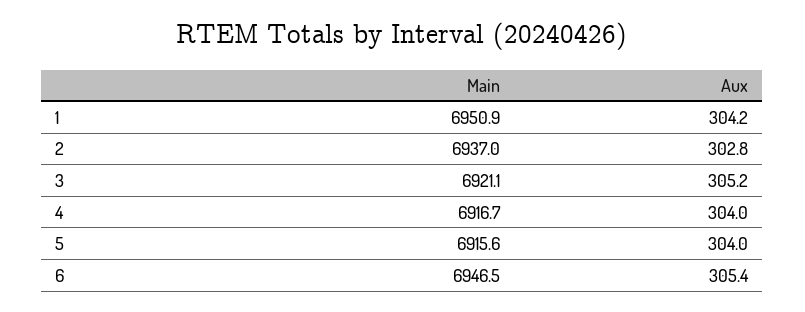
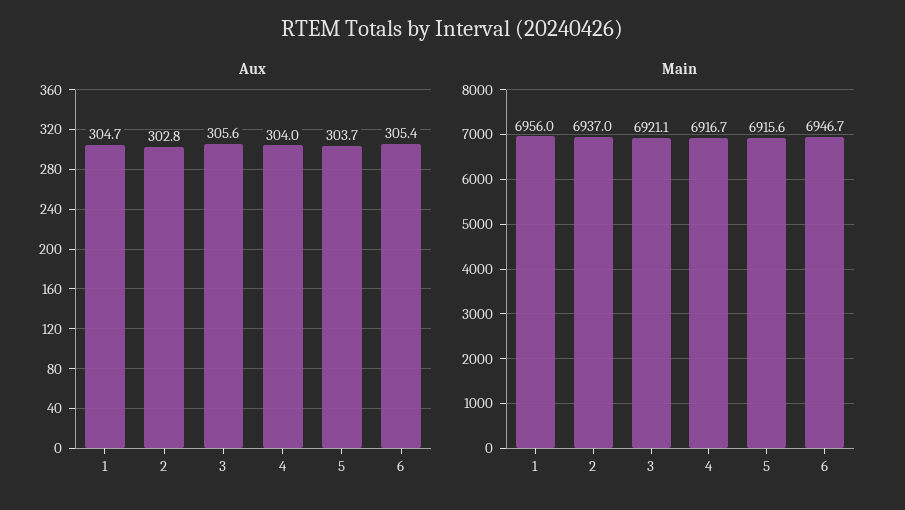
Main, 1: 6950.9 -> 6956
Aux, 1: 304.2 -> 304.7
Aux, 3: 305.2 -> 305.6
Aux, 5: 304 -> 303.7
Main, 6: 6946.5 -> 6946.7

